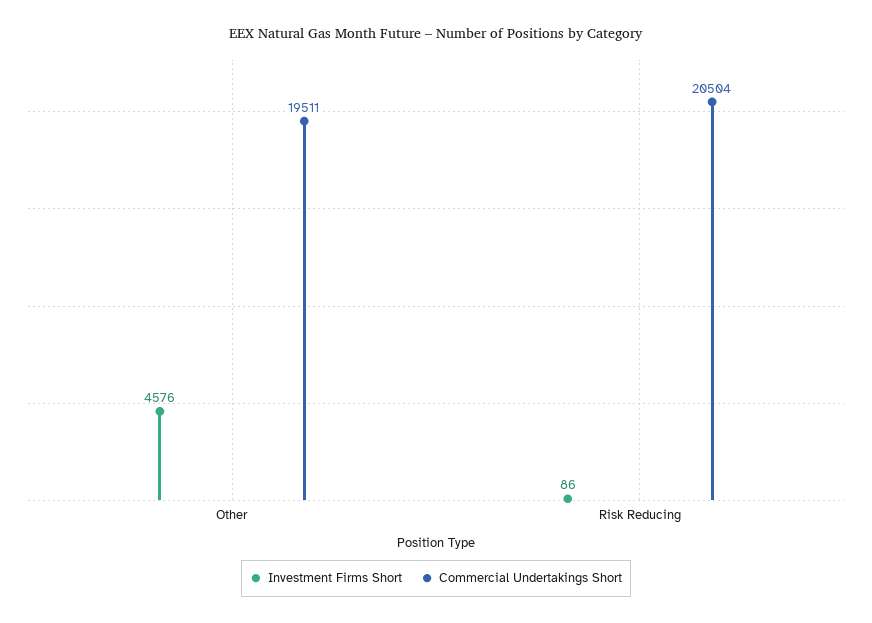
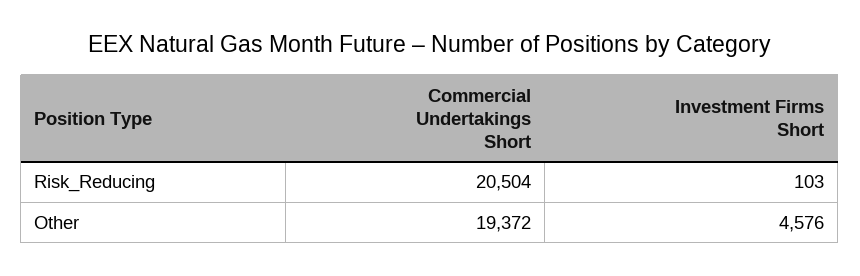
Commercial Undertakings Short, Other: 19511 -> 19372
Investment Firms Short, Risk Reducing: 86 -> 103

